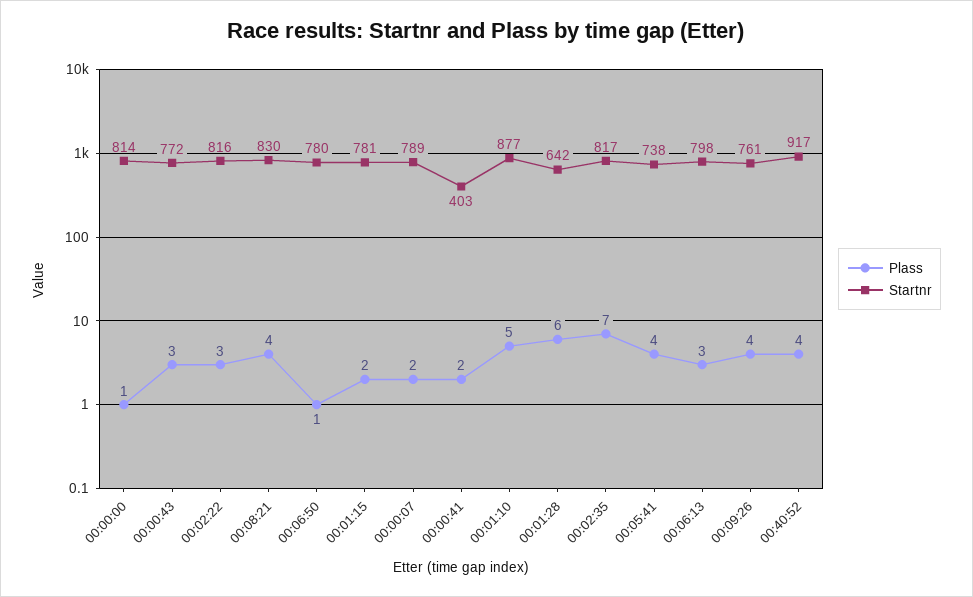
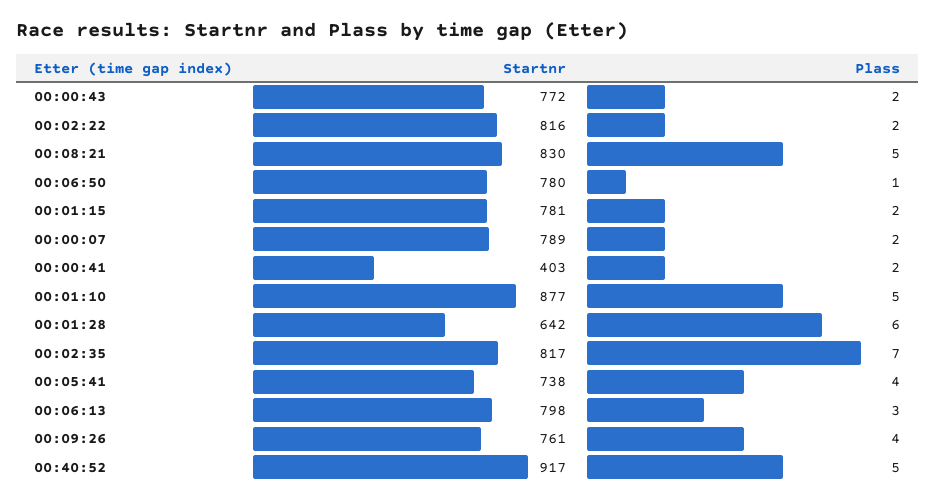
Plass, 00:00:00: 1 -> none
Startnr, 00:00:00: 814 -> none
Plass, 00:00:43: 3 -> 2
Plass, 00:02:22: 3 -> 2
Plass, 00:08:21: 4 -> 5
Plass, 00:40:52: 4 -> 5

